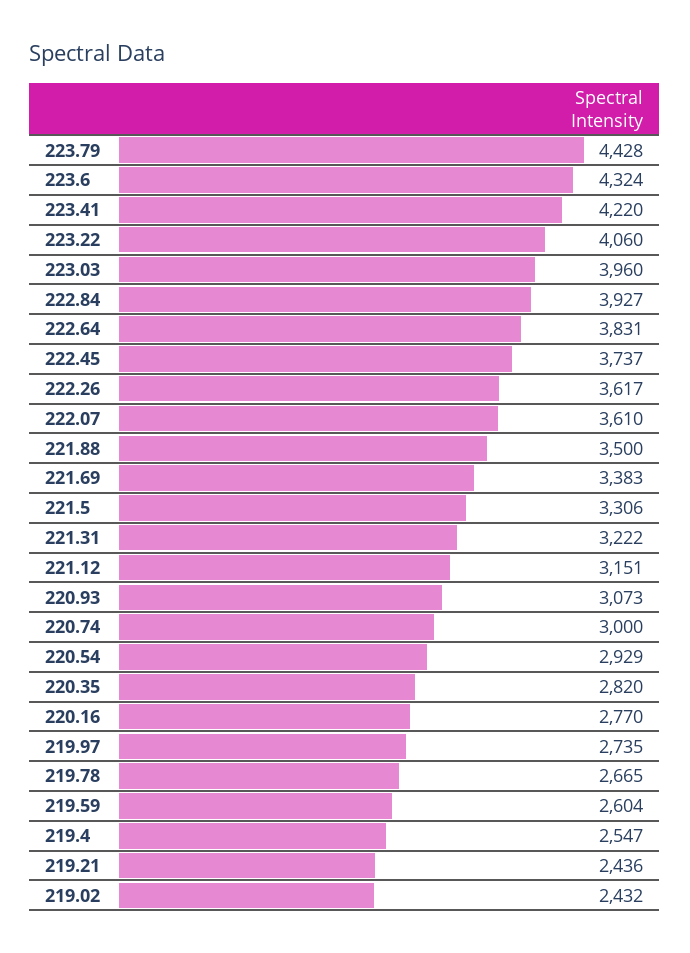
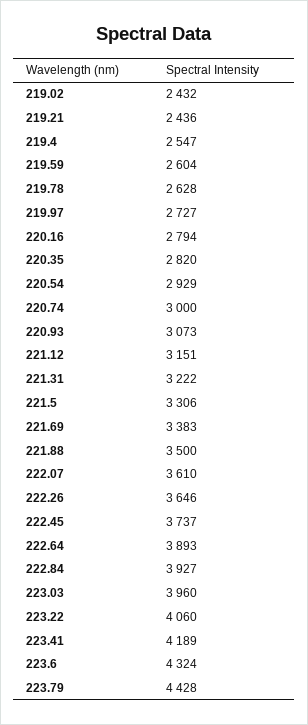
223.41: 4220 -> 4189
222.64: 3831 -> 3893
222.26: 3617 -> 3646
220.16: 2770 -> 2794
219.97: 2735 -> 2727
219.78: 2665 -> 2628

